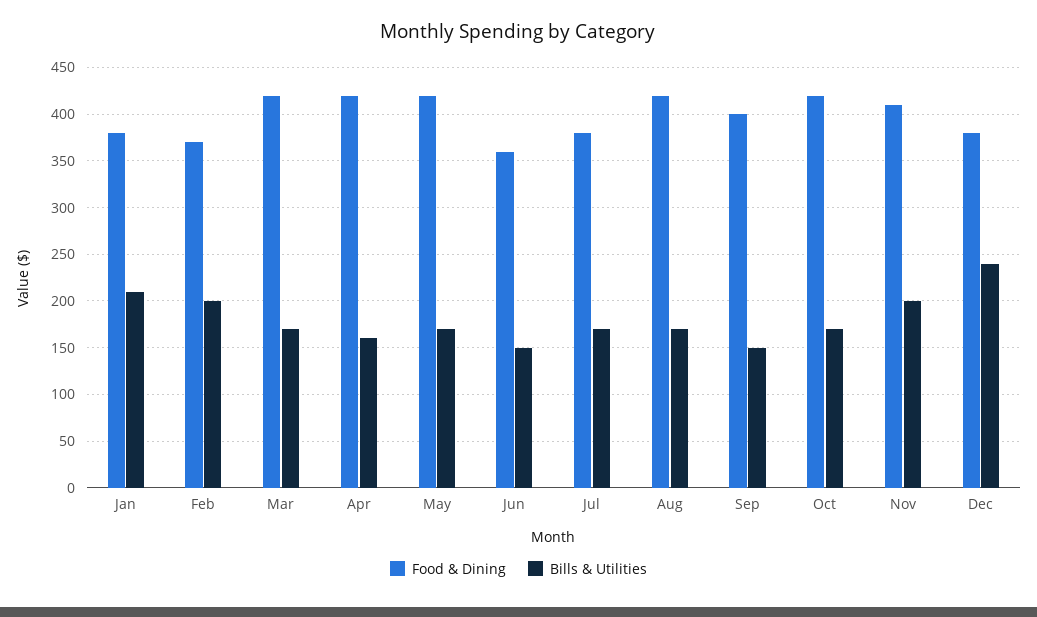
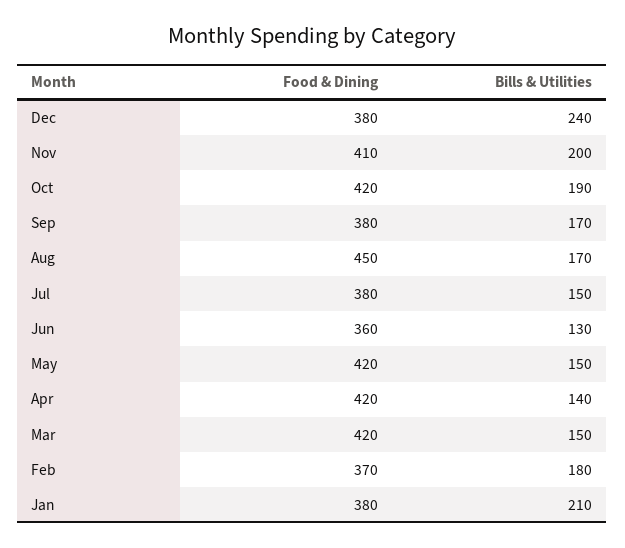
Bills & Utilities, Feb: 200 -> 180
Bills & Utilities, Mar: 170 -> 150
Bills & Utilities, Apr: 160 -> 140
Bills & Utilities, May: 170 -> 150
Bills & Utilities, Jun: 150 -> 130
Bills & Utilities, Jul: 170 -> 150
Food & Dining, Aug: 420 -> 450
Food & Dining, Sep: 400 -> 380
Bills & Utilities, Sep: 150 -> 170
Bills & Utilities, Oct: 170 -> 190

